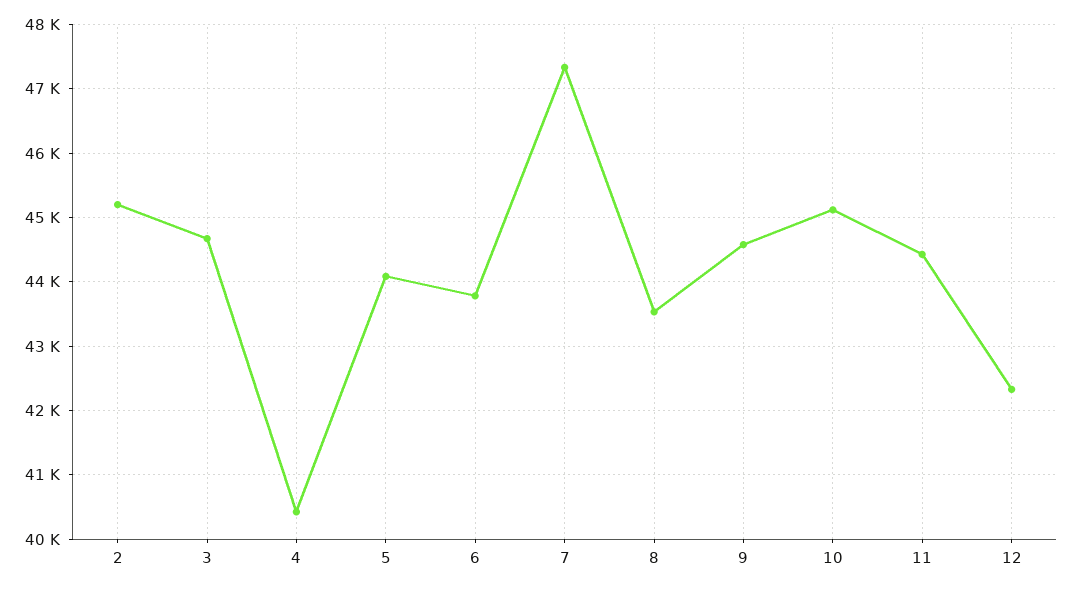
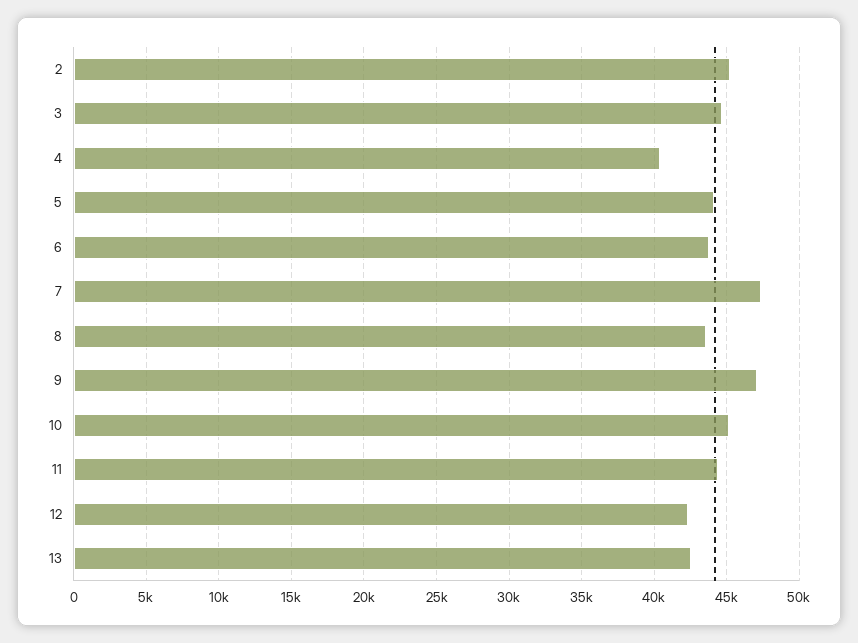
9: 44600 -> 47000
13: none -> 42500

